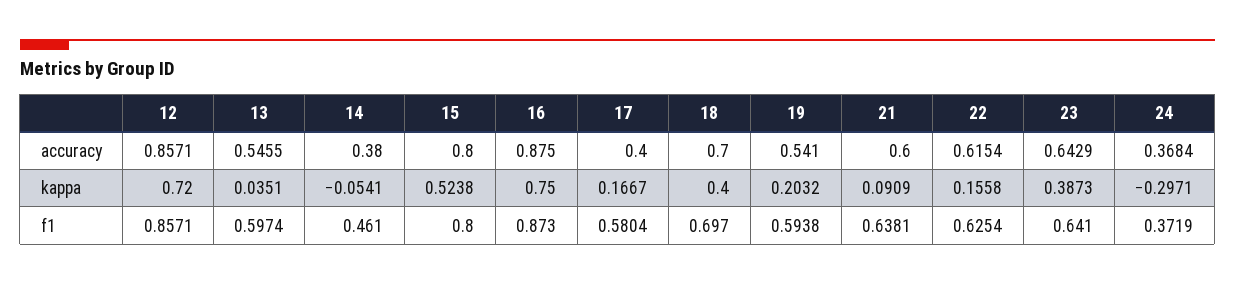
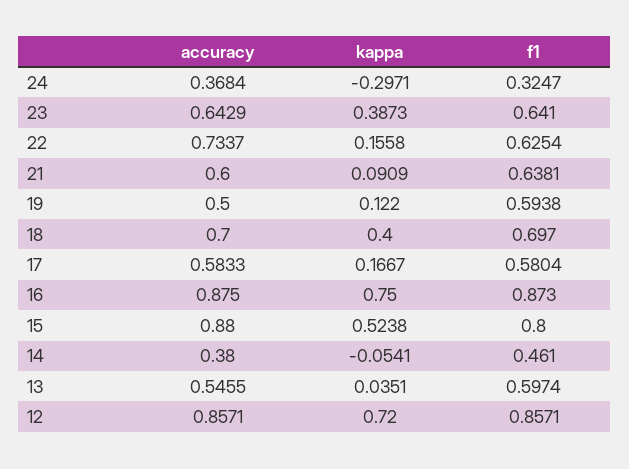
15, accuracy: 0.8 -> 0.88
17, accuracy: 0.4 -> 0.5833
19, accuracy: 0.541 -> 0.5
22, accuracy: 0.6154 -> 0.7337
19, kappa: 0.2032 -> 0.122
24, f1: 0.3719 -> 0.3247

